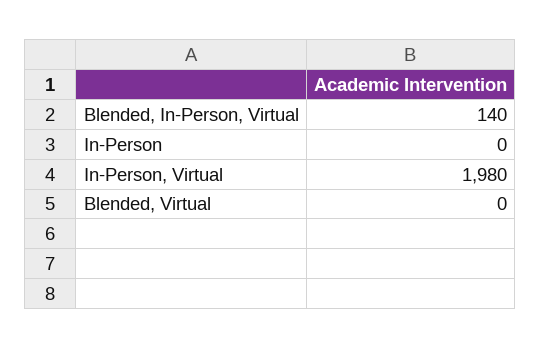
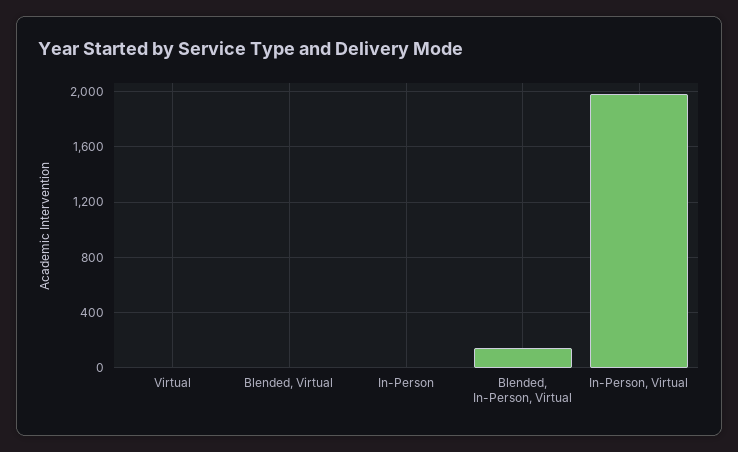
Virtual: none -> 0

